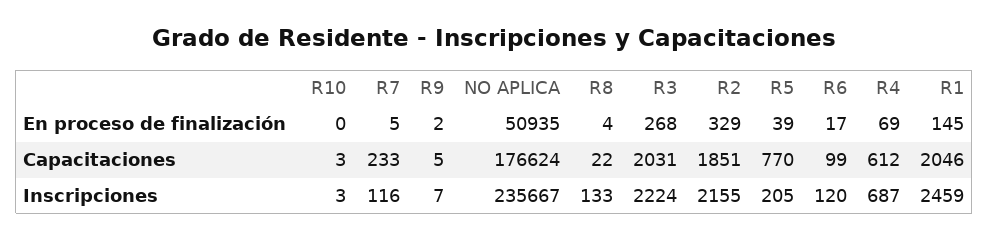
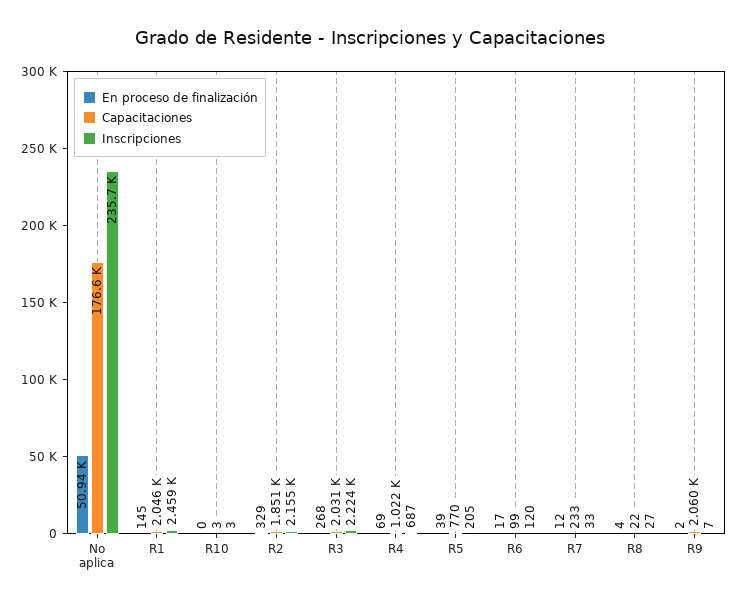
En proceso de finalización, R7: 5 -> 12
Capacitaciones, R9: 5 -> 2060
Capacitaciones, R4: 612 -> 1022
Inscripciones, R7: 116 -> 33
Inscripciones, R8: 133 -> 27

